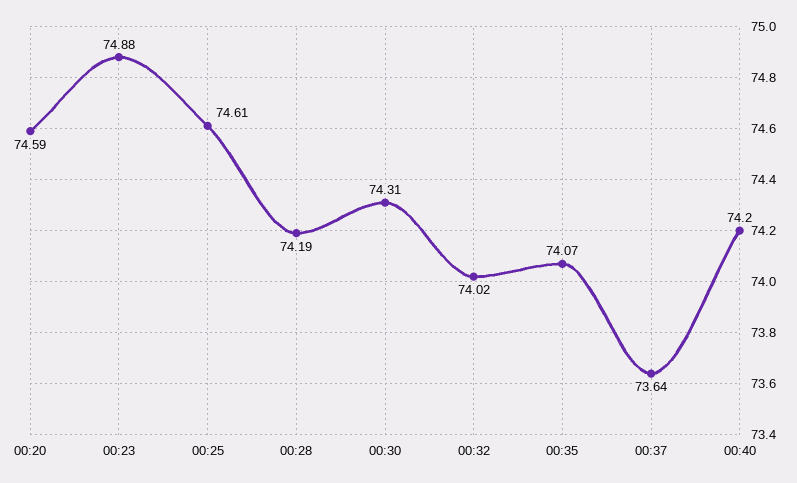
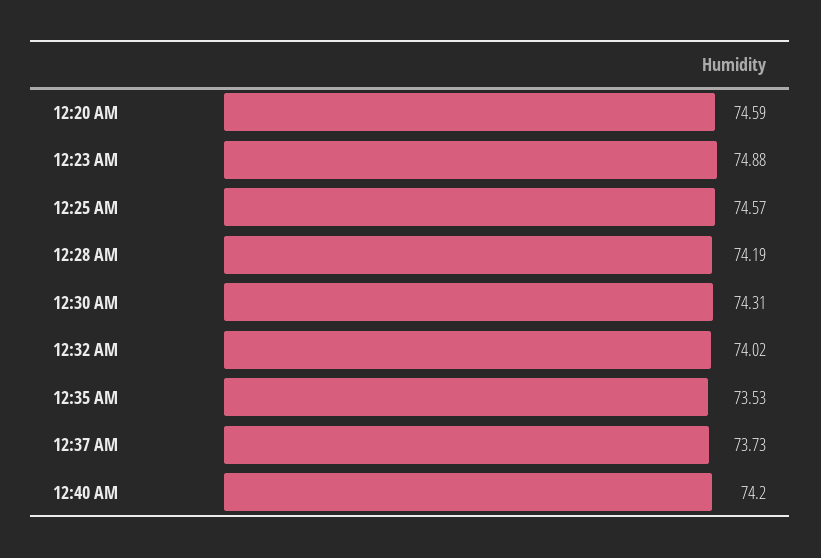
00:25: 74.61 -> 74.57
00:35: 74.07 -> 73.53
00:37: 73.64 -> 73.73

